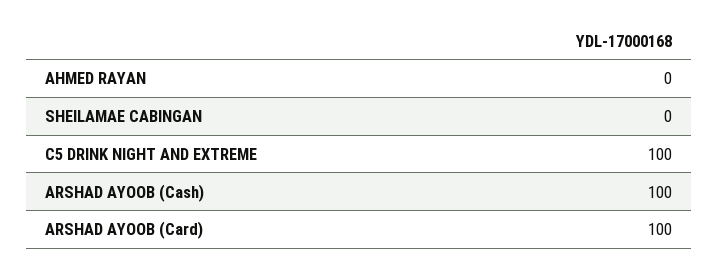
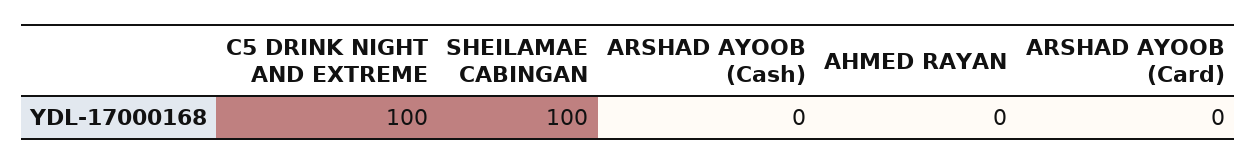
SHEILAMAE CABINGAN: 0 -> 100
ARSHAD AYOOB (Cash): 100 -> 0
ARSHAD AYOOB (Card): 100 -> 0

